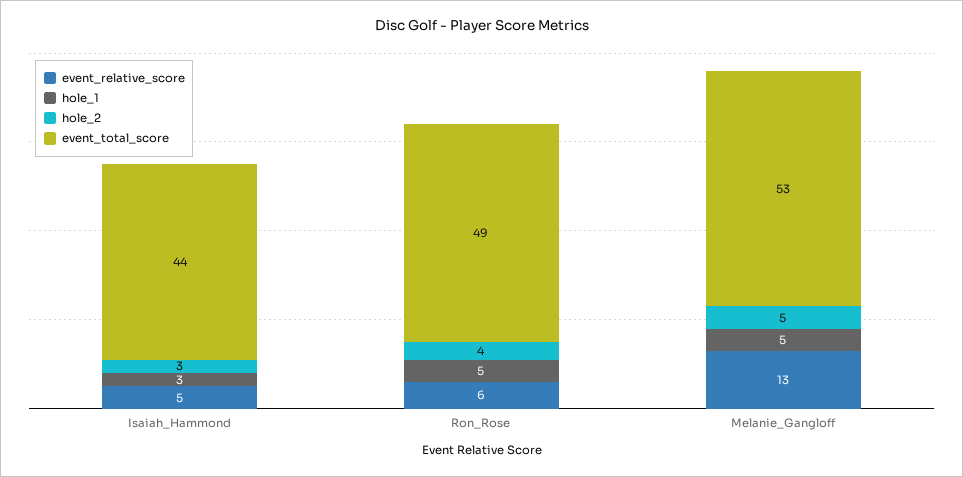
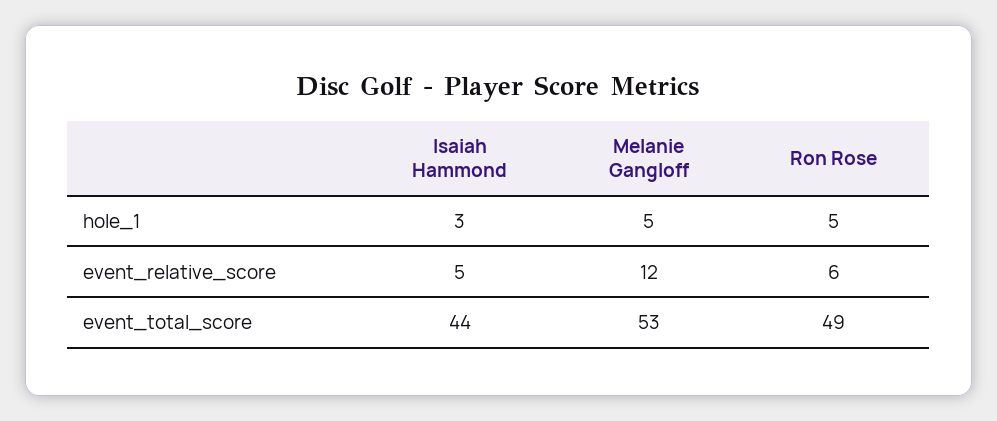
hole_2, Isaiah_Hammond: 3 -> none
hole_2, Ron_Rose: 4 -> none
event_relative_score, Melanie_Gangloff: 13 -> 12
hole_2, Melanie_Gangloff: 5 -> none

